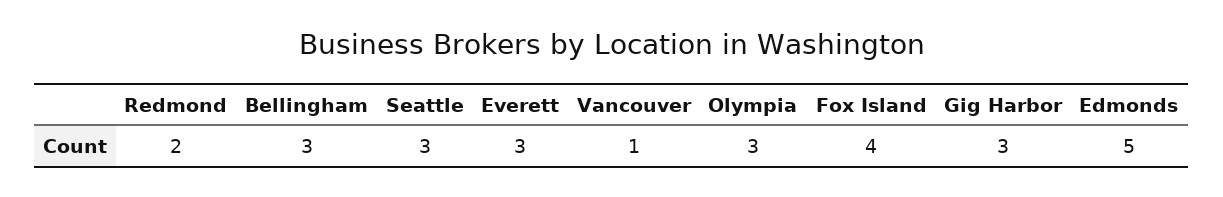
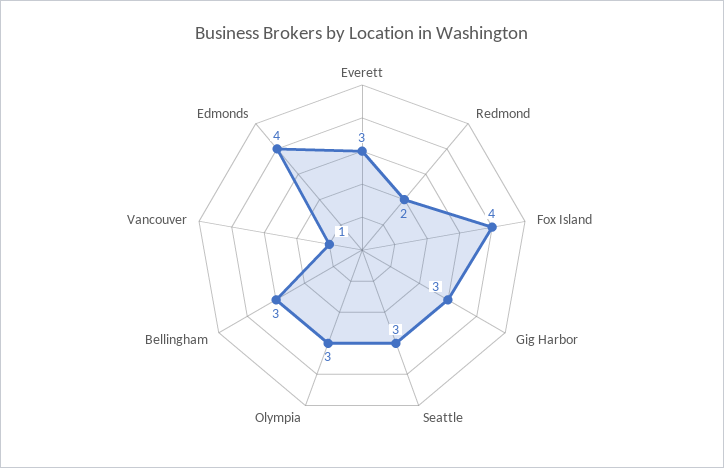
Edmonds: 5 -> 4

